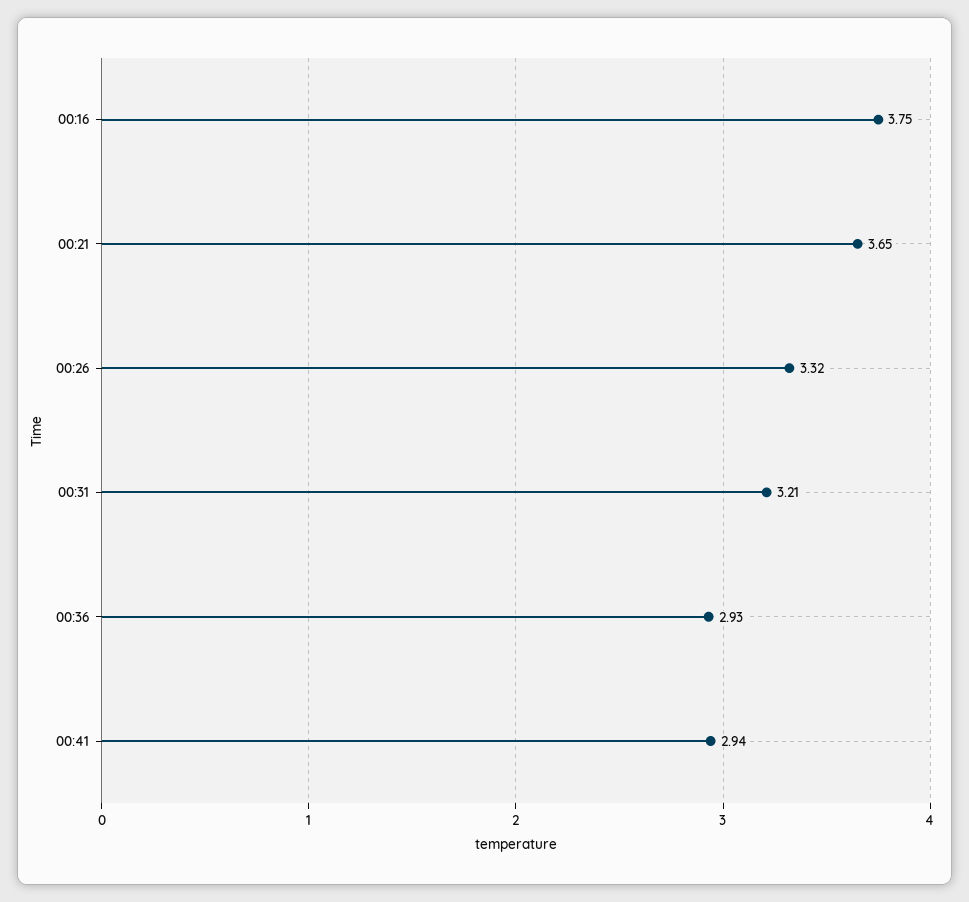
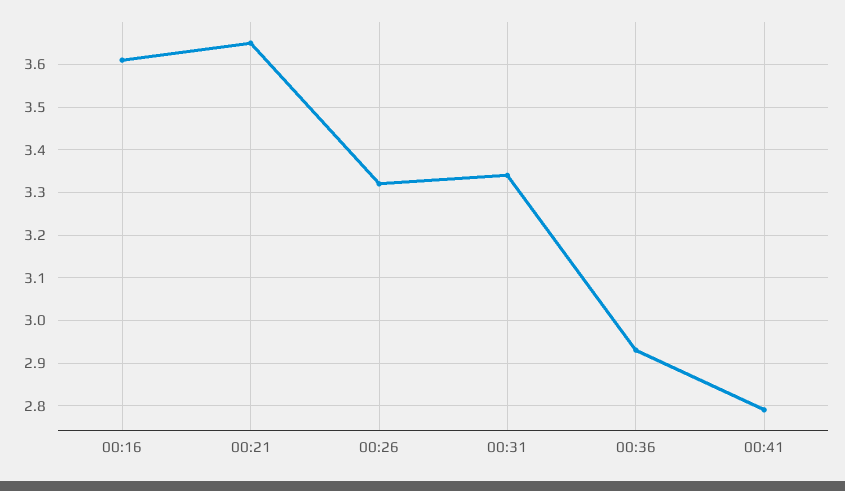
00:16: 3.75 -> 3.6
00:31: 3.21 -> 3.35
00:41: 2.94 -> 2.8

